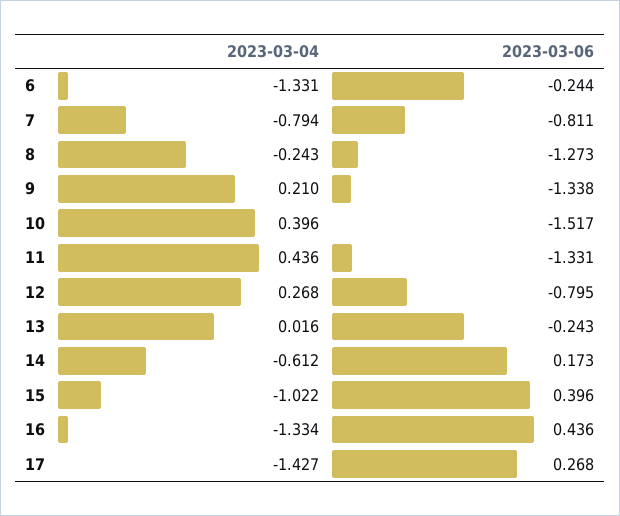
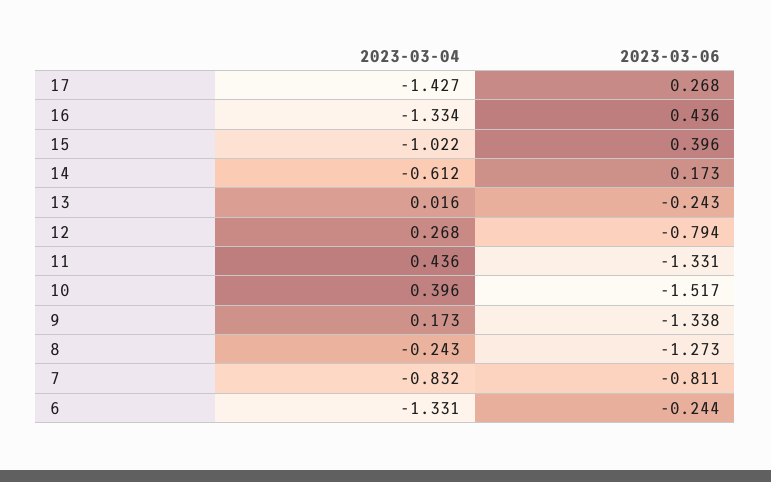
2023-03-04, 7: -0.794 -> -0.832
2023-03-04, 9: 0.21 -> 0.173
2023-03-06, 12: -0.795 -> -0.794

